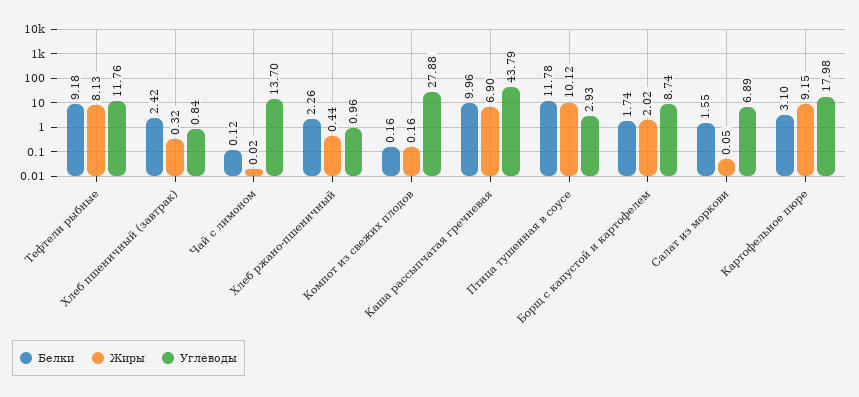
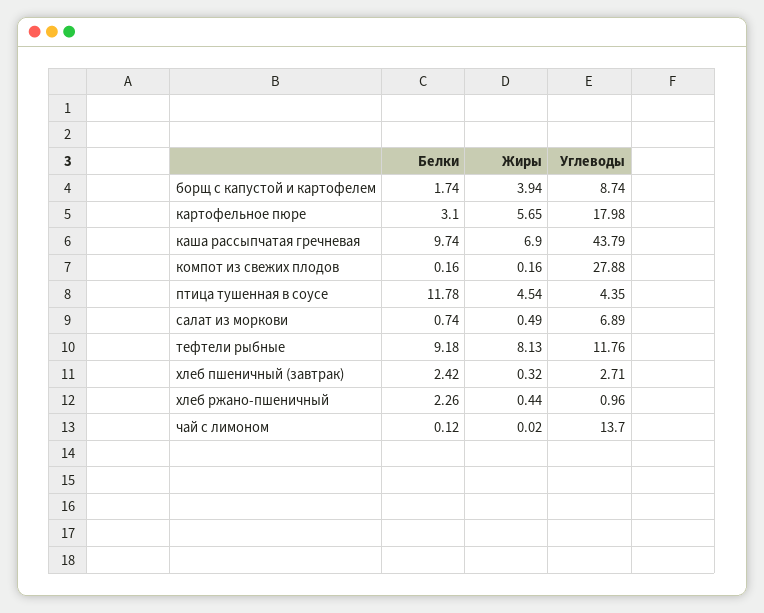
Углеводы, Хлеб пшеничный (завтрак): 0.84 -> 2.71
Белки, Каша рассыпчатая гречневая: 9.96 -> 9.74
Жиры, Птица тушенная в соусе: 10.12 -> 4.54
Углеводы, Птица тушенная в соусе: 2.93 -> 4.35
Жиры, Борщ с капустой и картофелем: 2.02 -> 3.94
Белки, Салат из моркови: 1.55 -> 0.74
Жиры, Салат из моркови: 0.05 -> 0.49
Жиры, Картофельное пюре: 9.15 -> 5.65

